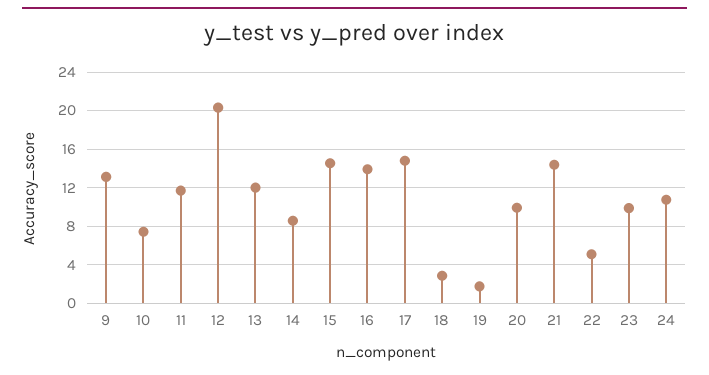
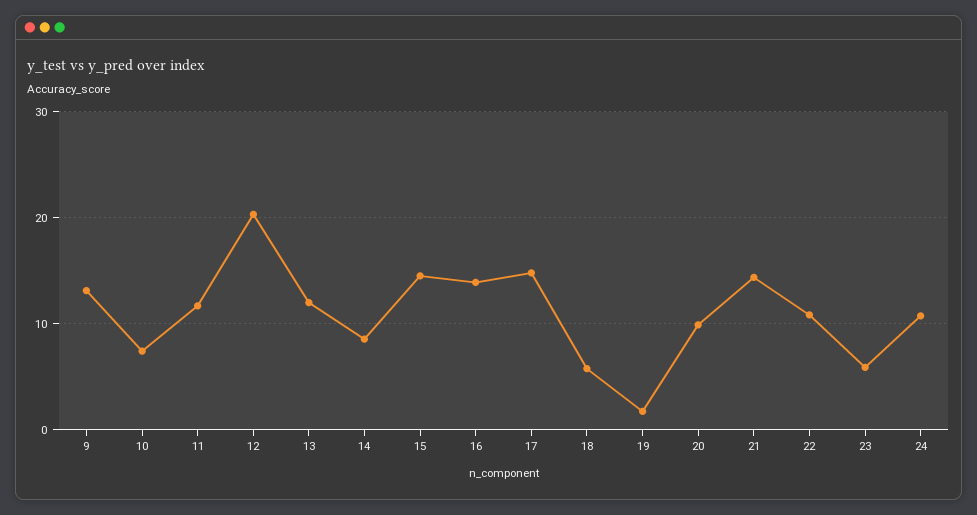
18: 3 -> 6
22: 5 -> 11
23: 10 -> 6

